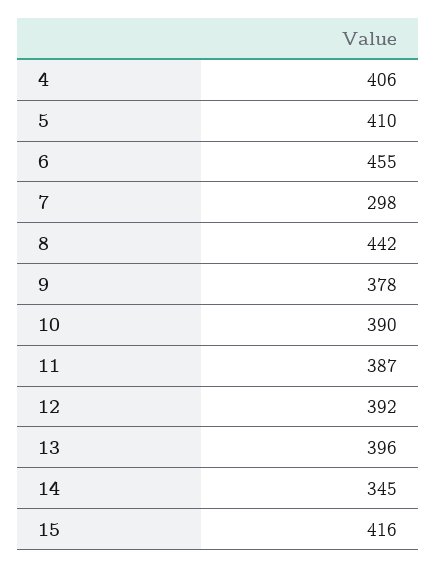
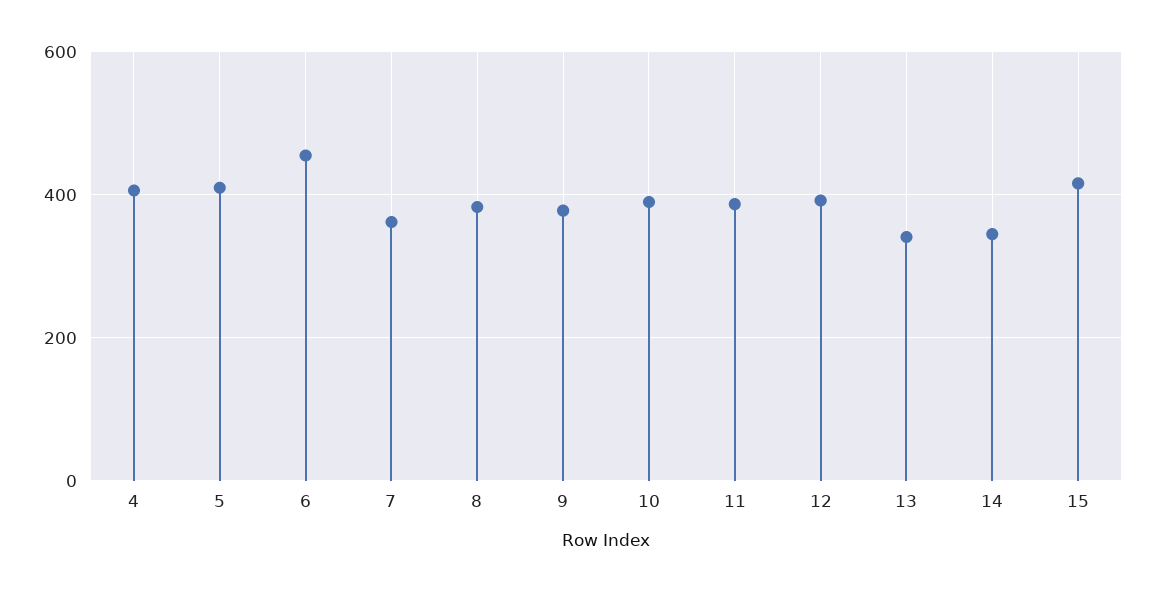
7: 298 -> 360
8: 442 -> 380
13: 396 -> 340

